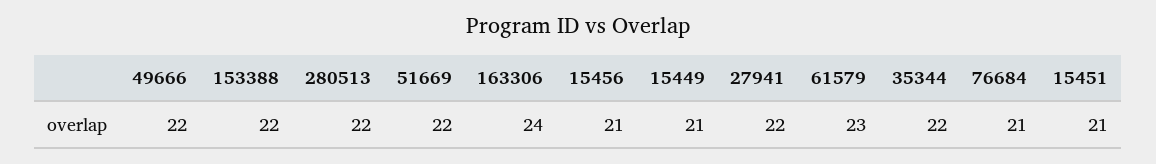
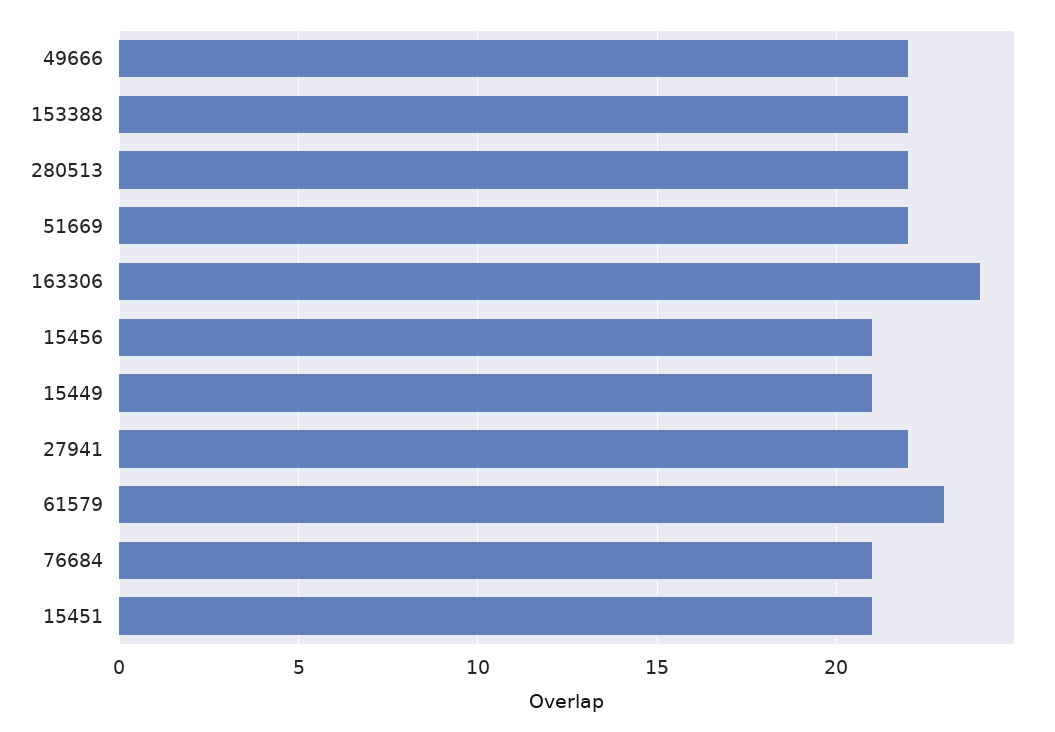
35344: 22 -> none

